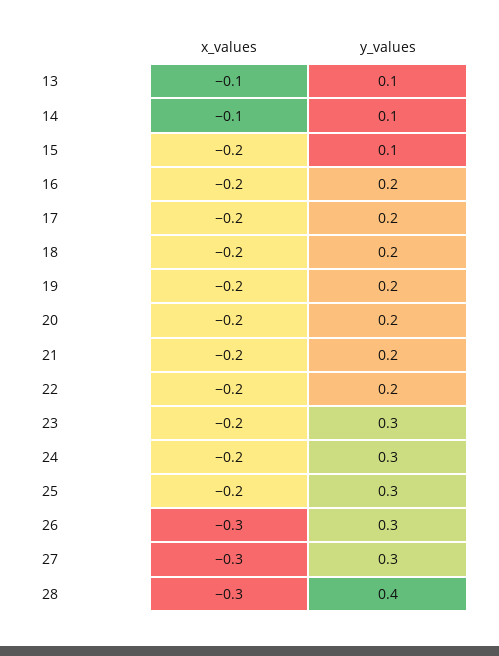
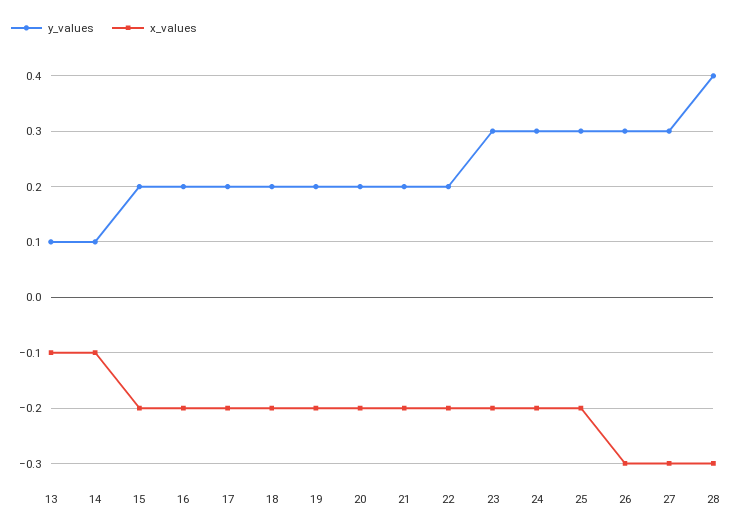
y_values, 15: 0.1 -> 0.2

